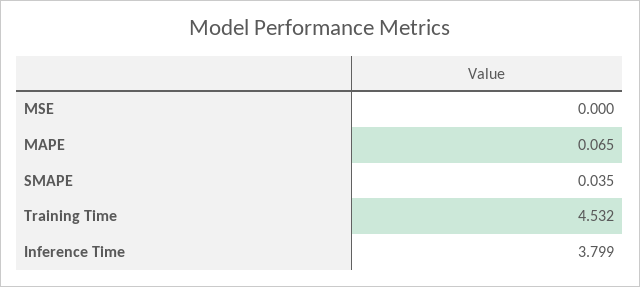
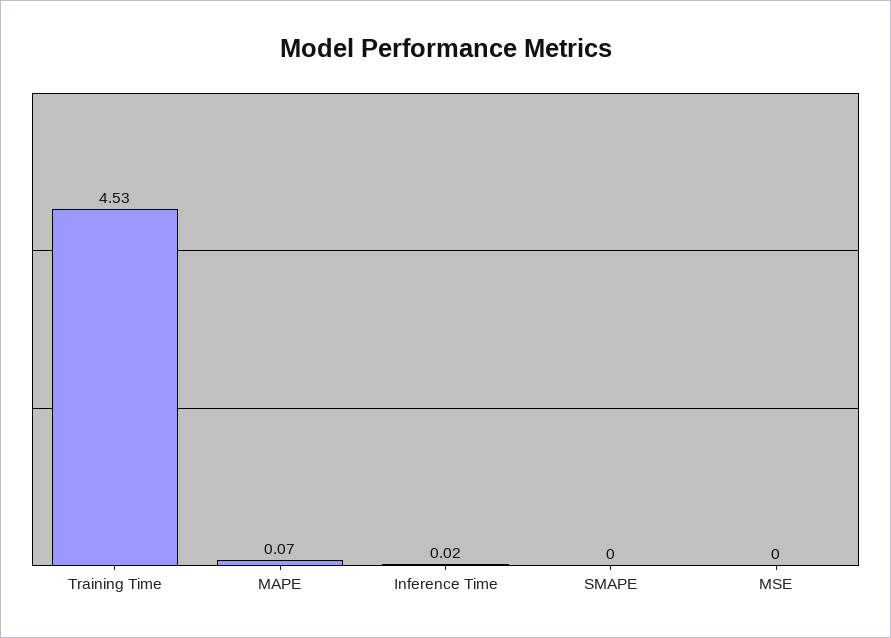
SMAPE: 0.035 -> 0
Inference Time: 3.799 -> 0.02

